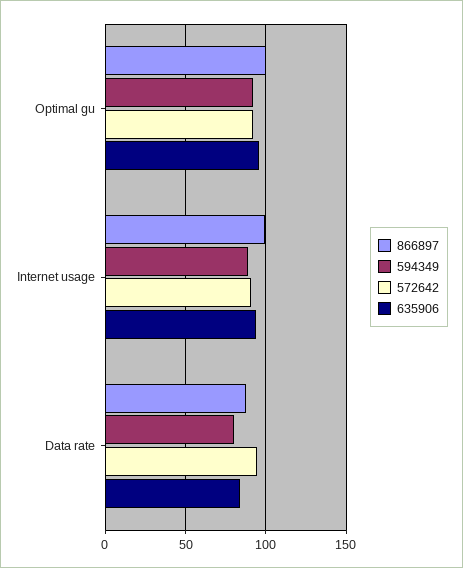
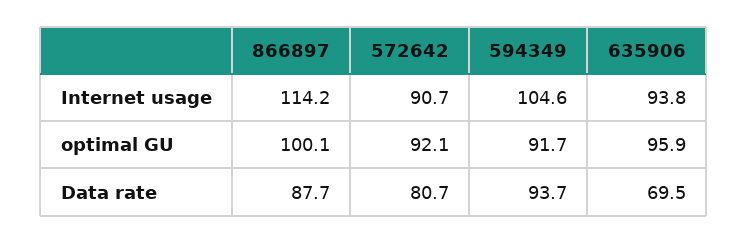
866897, Internet usage: 100 -> 114.2
594349, Internet usage: 90 -> 104.6
594349, Data rate: 80 -> 93.7
572642, Data rate: 95 -> 80.7
635906, Data rate: 85 -> 69.5

